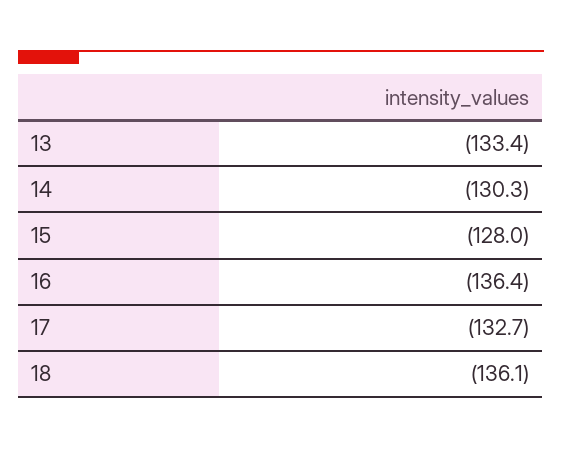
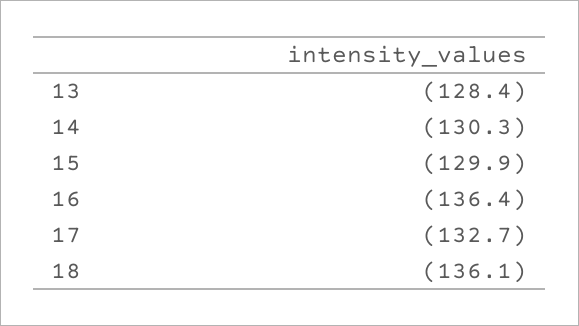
13: -133.4 -> -128.4
15: -128 -> -129.9

